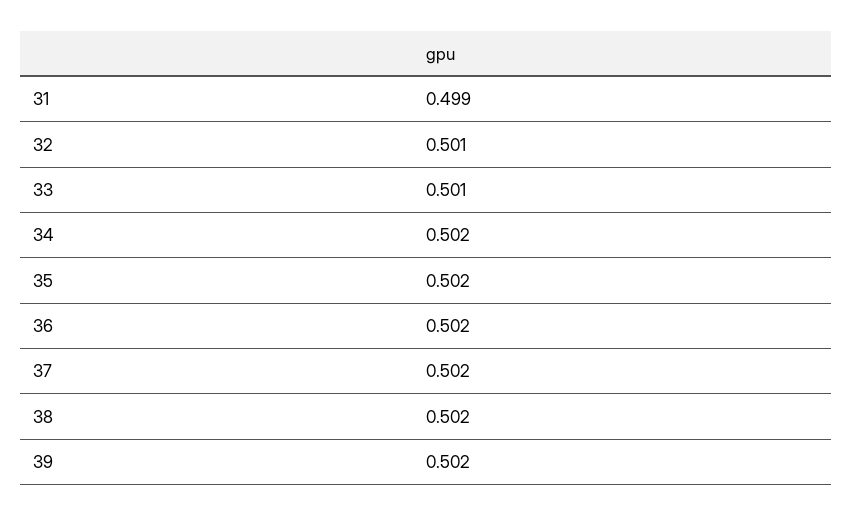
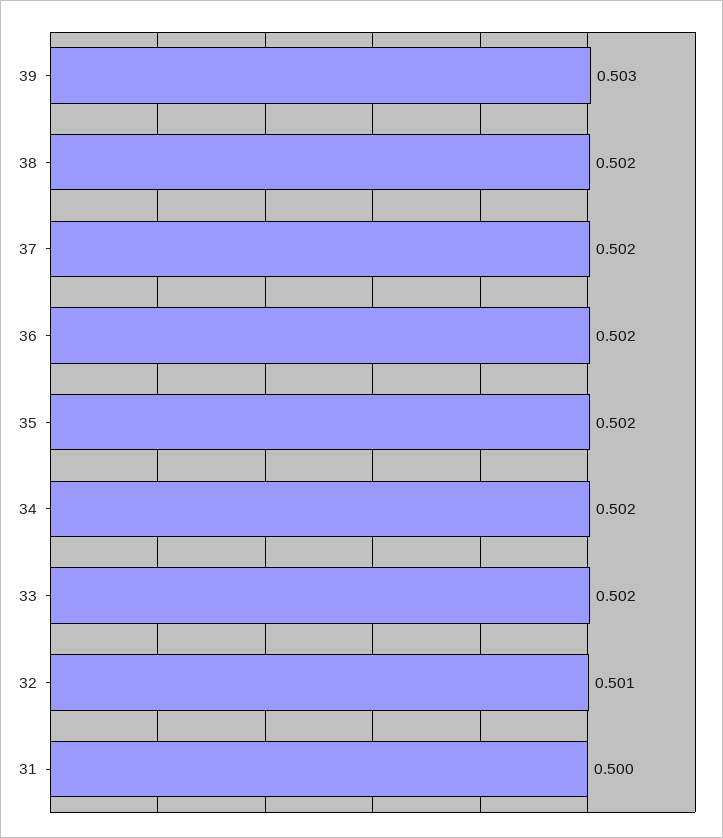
31: 0.499 -> 0.5
33: 0.501 -> 0.502
39: 0.502 -> 0.503

